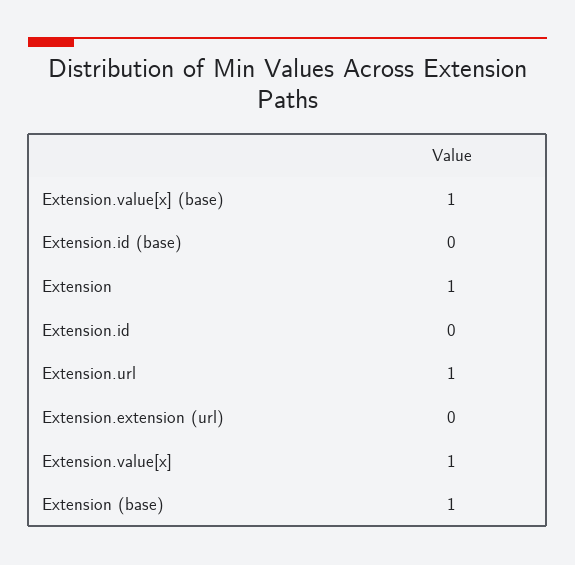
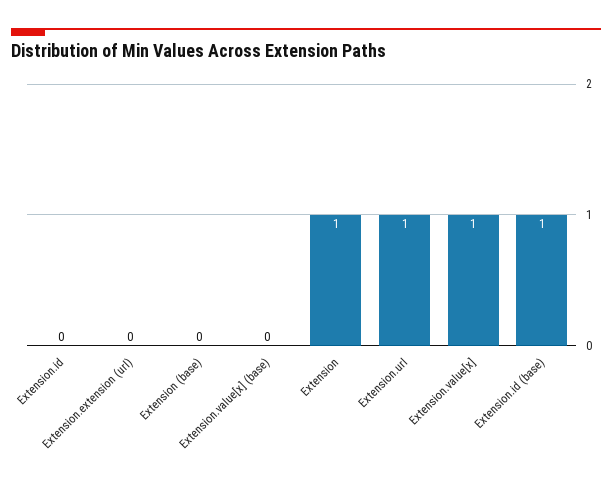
Extension.value[x] (base): 1 -> 0
Extension.id (base): 0 -> 1
Extension (base): 1 -> 0

